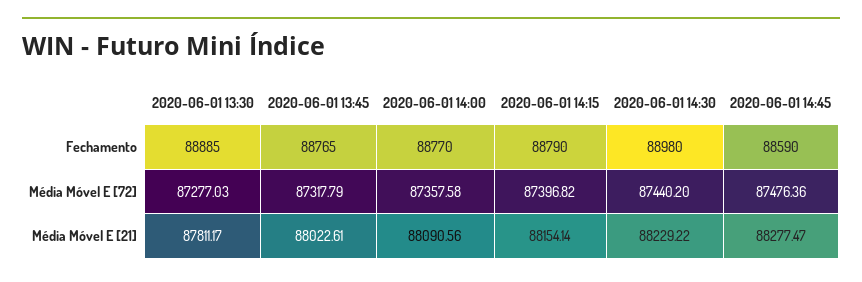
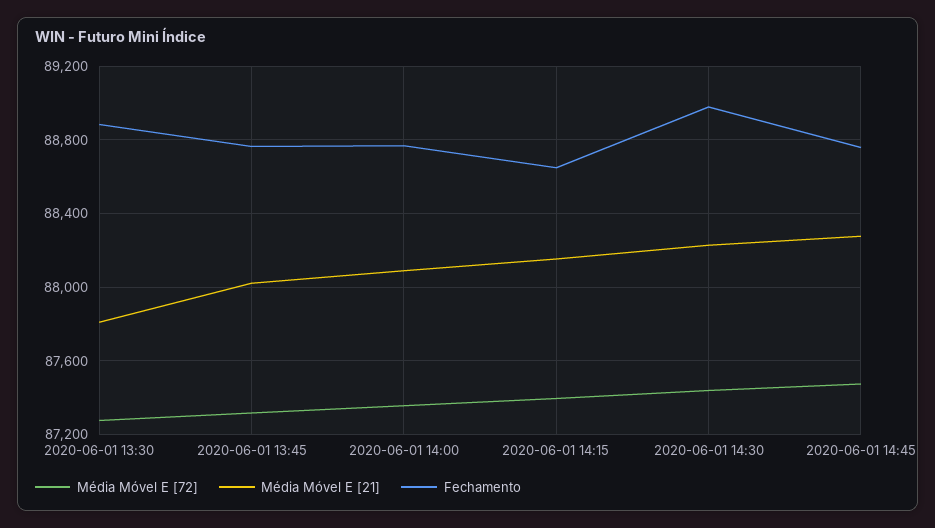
Fechamento, 2020-06-01 14:15: 88790 -> 88650
Fechamento, 2020-06-01 14:45: 88590 -> 88750

